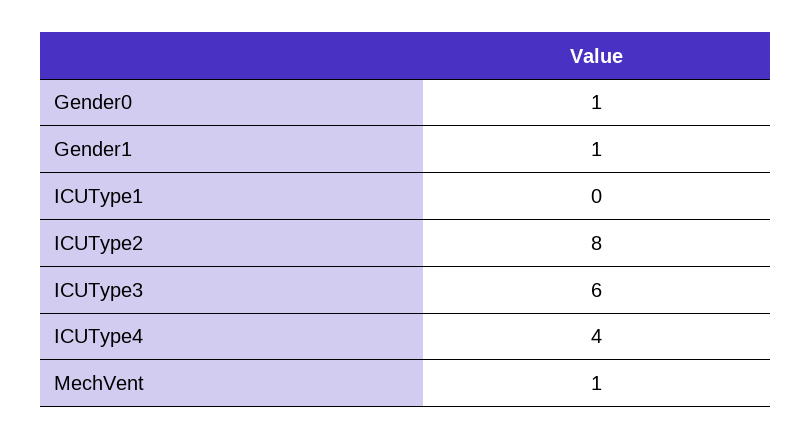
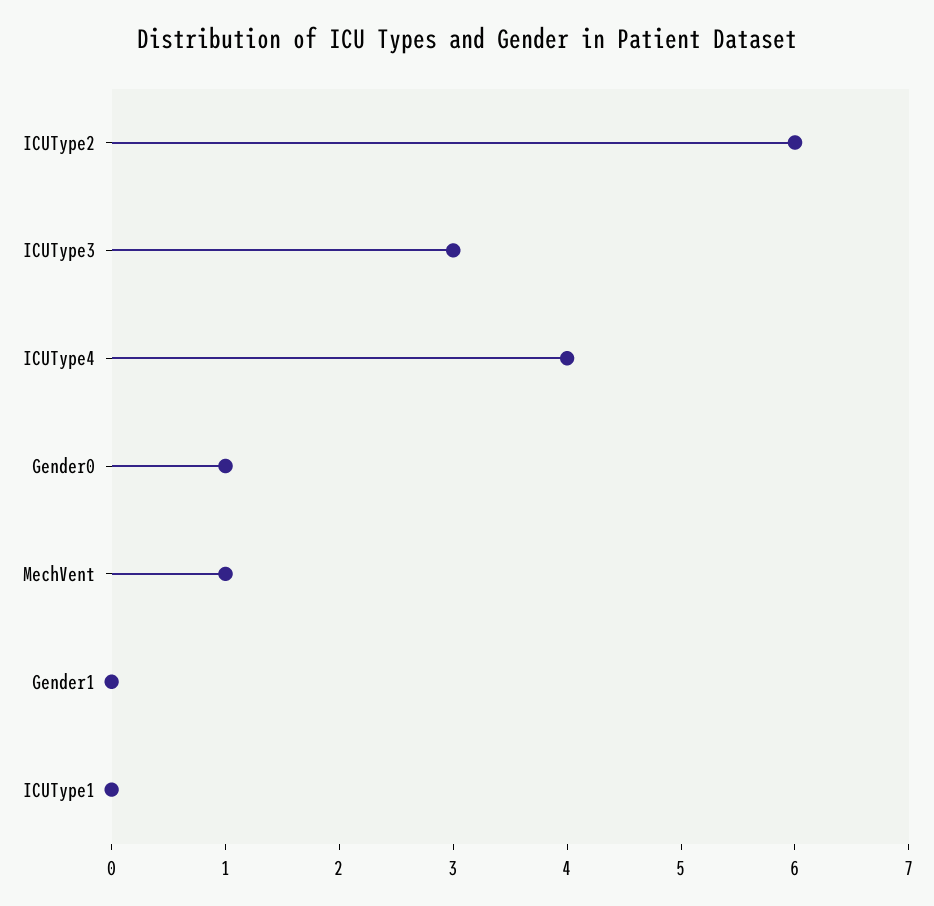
Gender1: 1 -> 0
ICUType2: 8 -> 6
ICUType3: 6 -> 3

